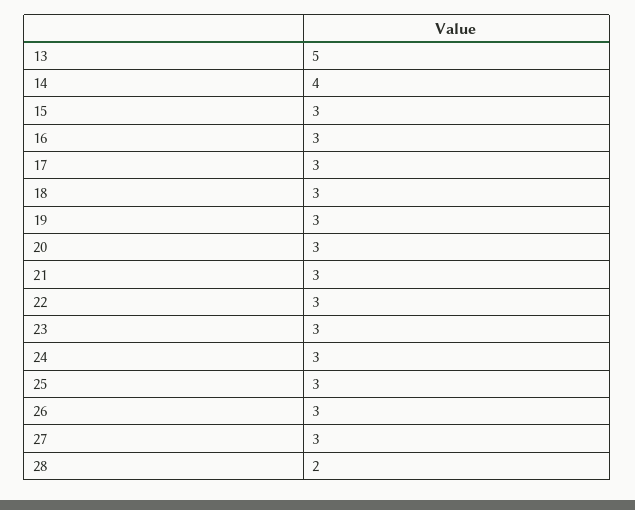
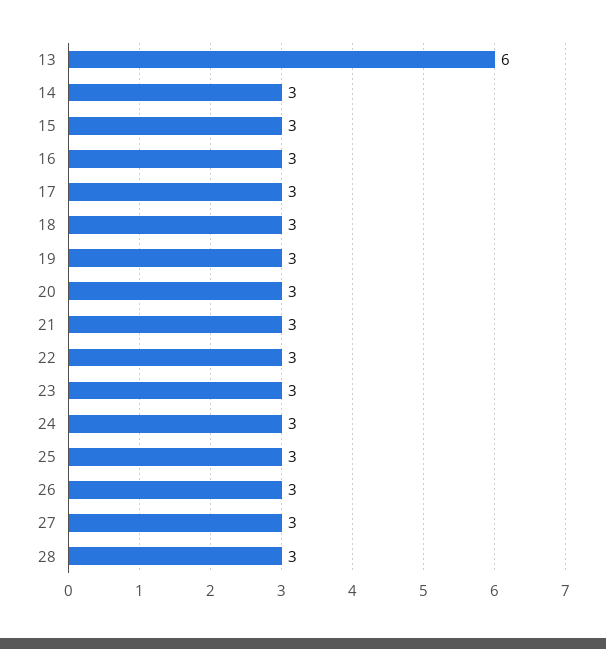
13: 5 -> 6
14: 4 -> 3
28: 2 -> 3

